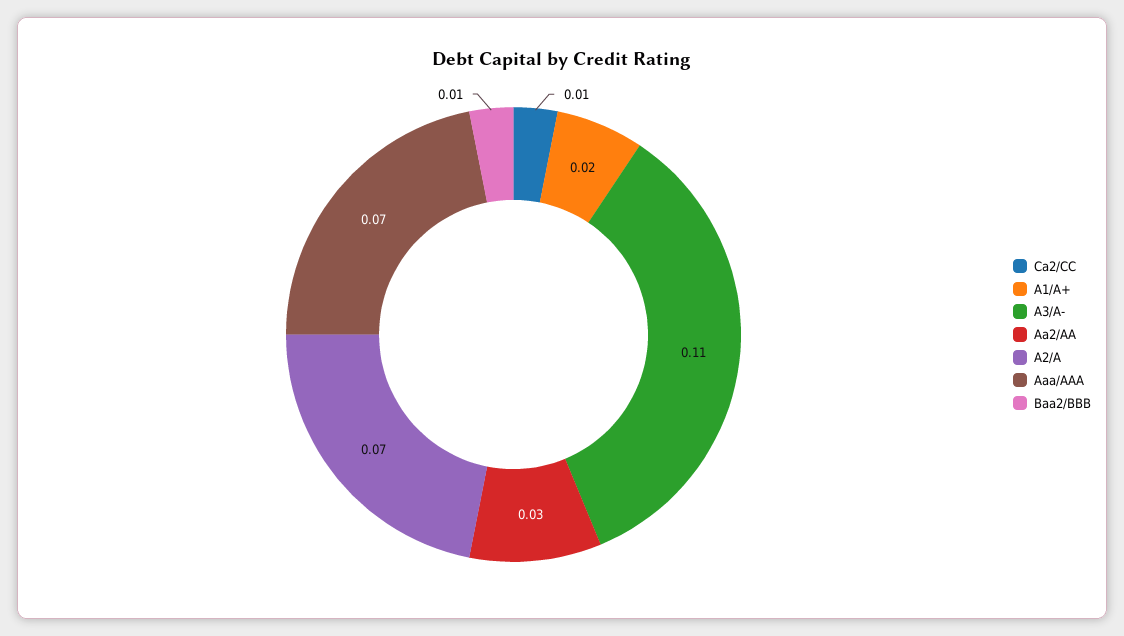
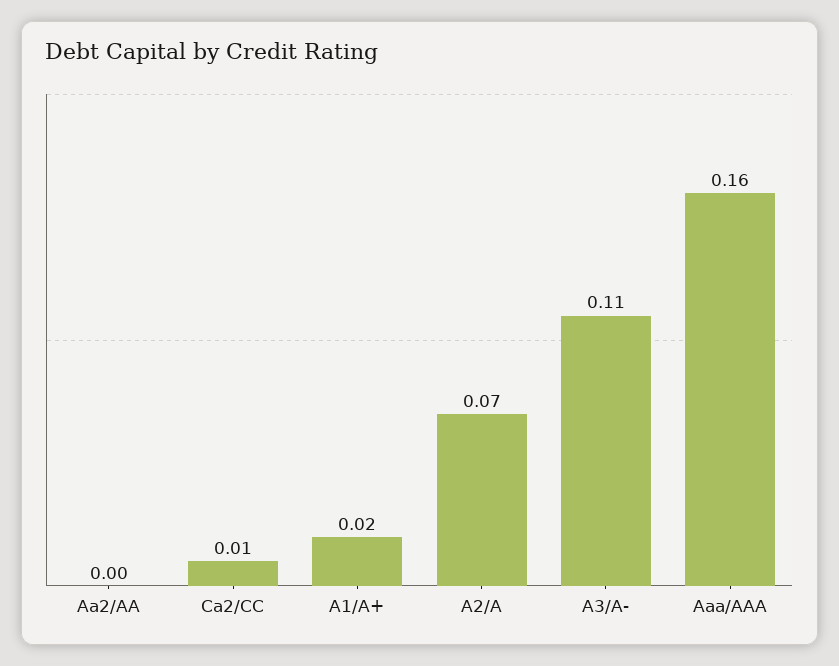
Aa2/AA: 0.03 -> 0
Aaa/AAA: 0.07 -> 0.16
Baa2/BBB: 0.01 -> none

